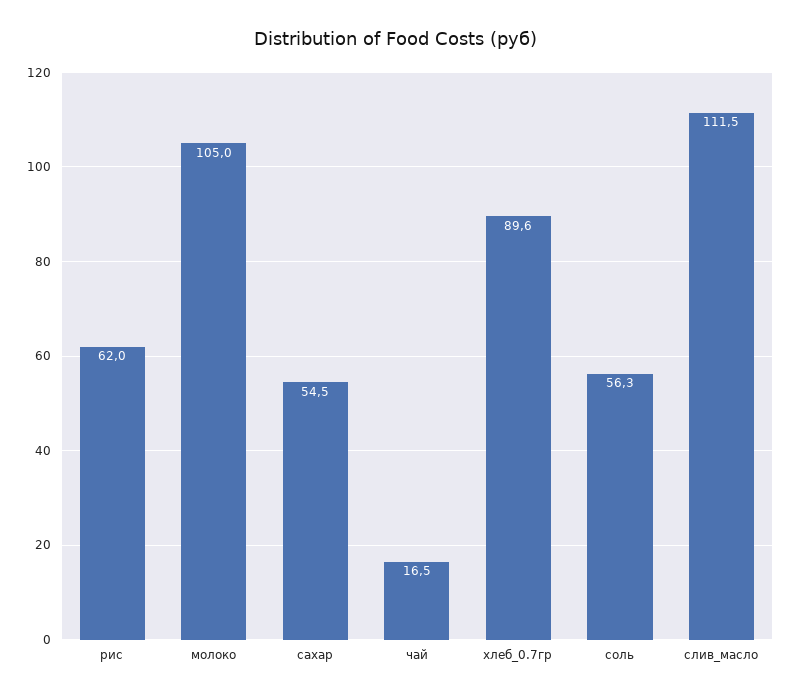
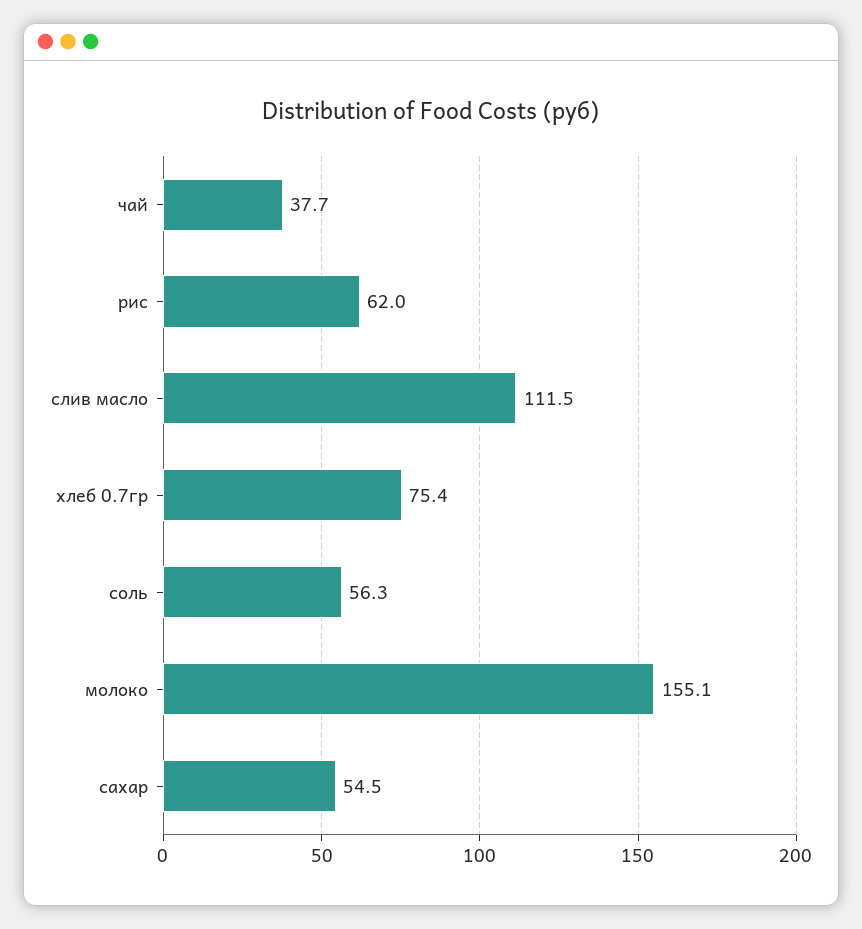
молоко: 105 -> 155.1
чай: 16.5 -> 37.7
хлеб_0.7гр: 89.6 -> 75.4

